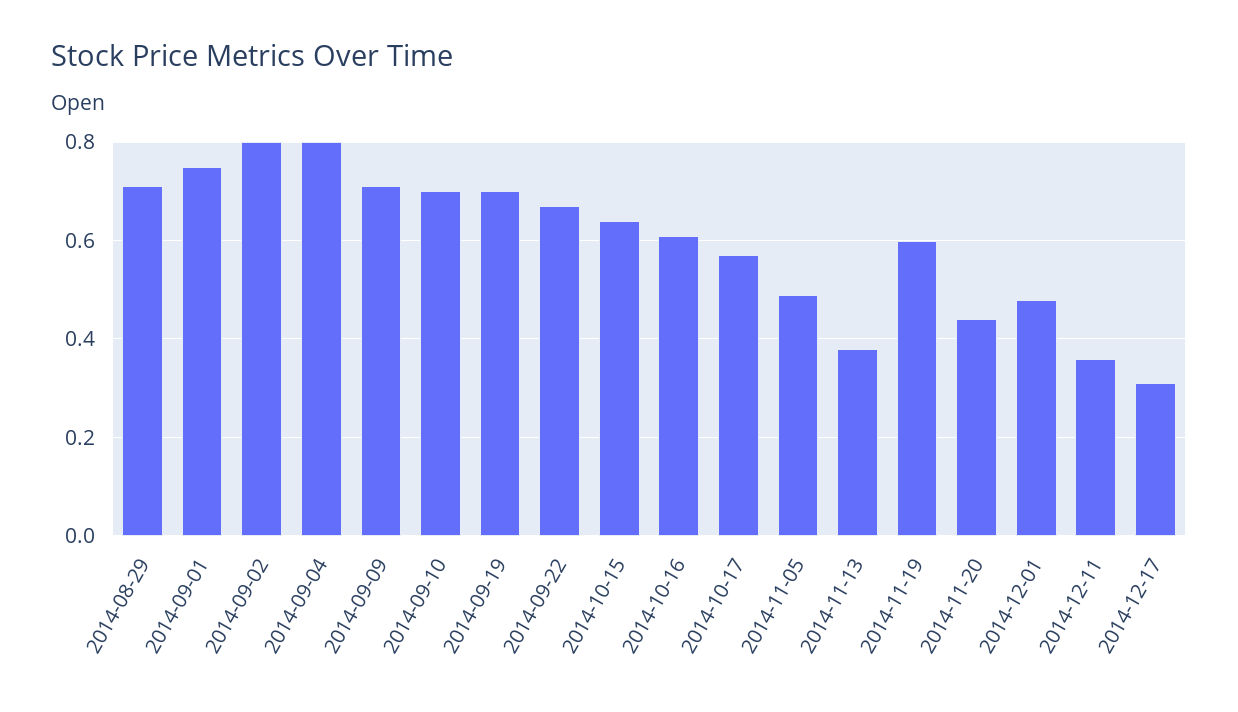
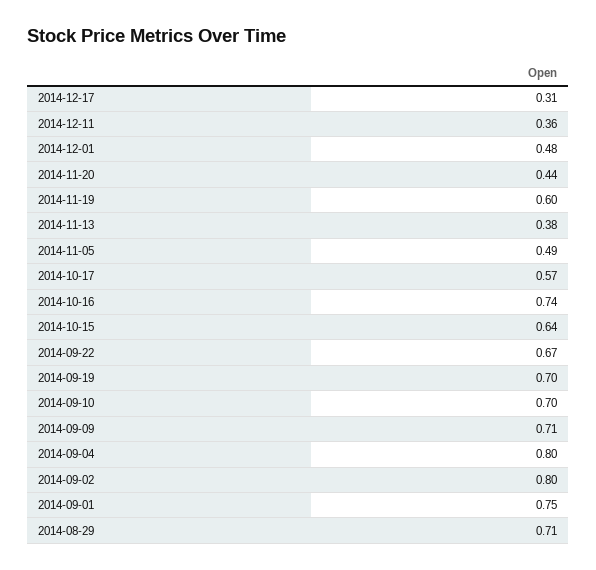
2014-10-16: 0.6 -> 0.74

